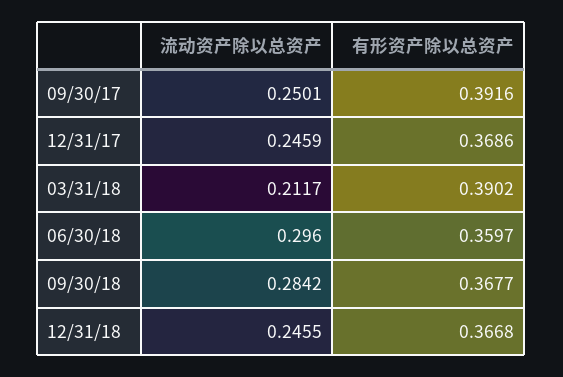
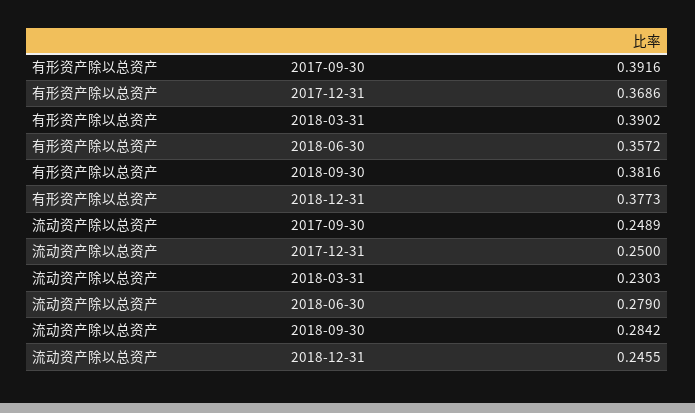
流动资产除以总资产, 09/30/17: 0.2501 -> 0.2489
流动资产除以总资产, 12/31/17: 0.2459 -> 0.25
流动资产除以总资产, 03/31/18: 0.2117 -> 0.2303
流动资产除以总资产, 06/30/18: 0.296 -> 0.279
有形资产除以总资产, 06/30/18: 0.3597 -> 0.3572
有形资产除以总资产, 09/30/18: 0.3677 -> 0.3816
有形资产除以总资产, 12/31/18: 0.3668 -> 0.3773

